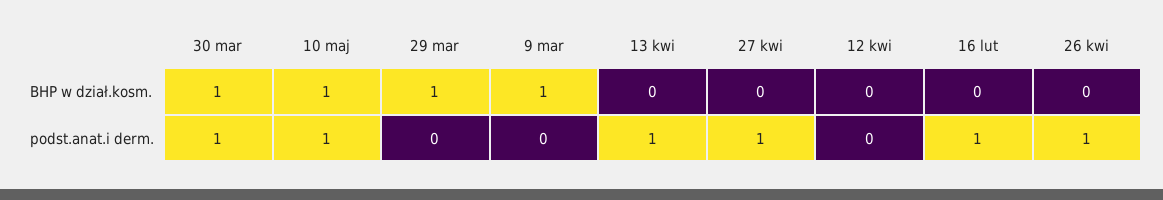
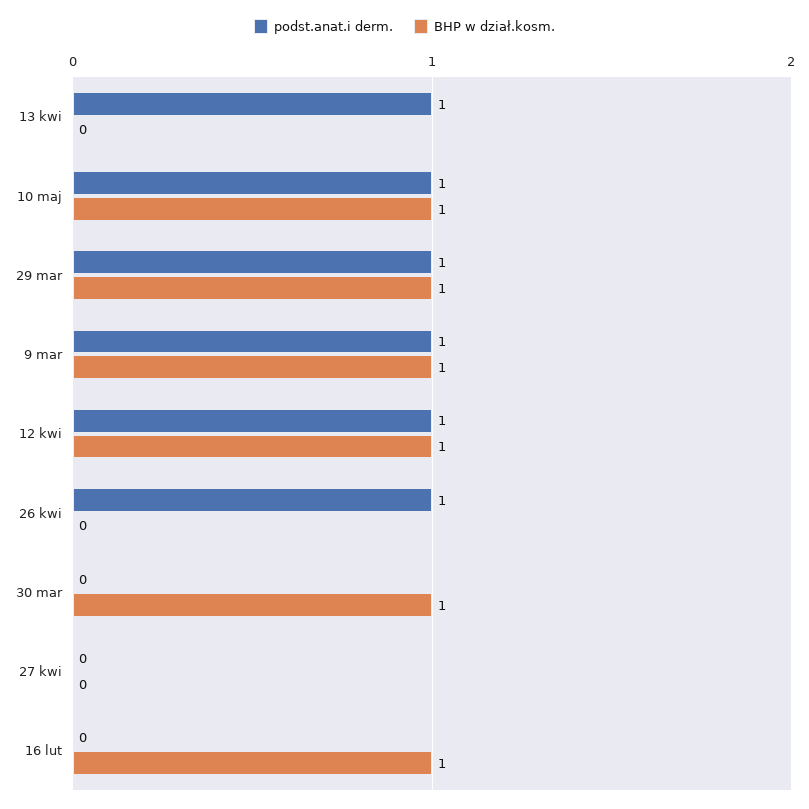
BHP w dział.kosm., 12 kwi: 0 -> 1
BHP w dział.kosm., 16 lut: 0 -> 1
podst.anat.i derm., 30 mar: 1 -> 0
podst.anat.i derm., 29 mar: 0 -> 1
podst.anat.i derm., 9 mar: 0 -> 1
podst.anat.i derm., 27 kwi: 1 -> 0
podst.anat.i derm., 12 kwi: 0 -> 1
podst.anat.i derm., 16 lut: 1 -> 0

